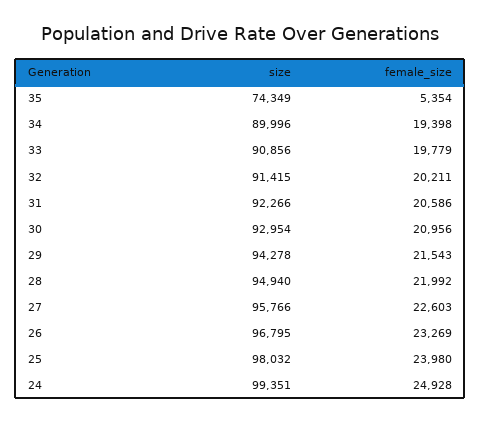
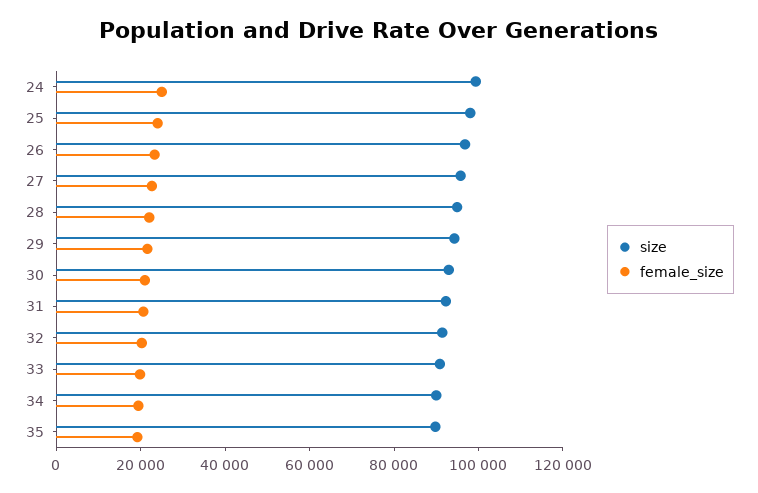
size, 35: 74349 -> 90000
female_size, 35: 5354 -> 20000

